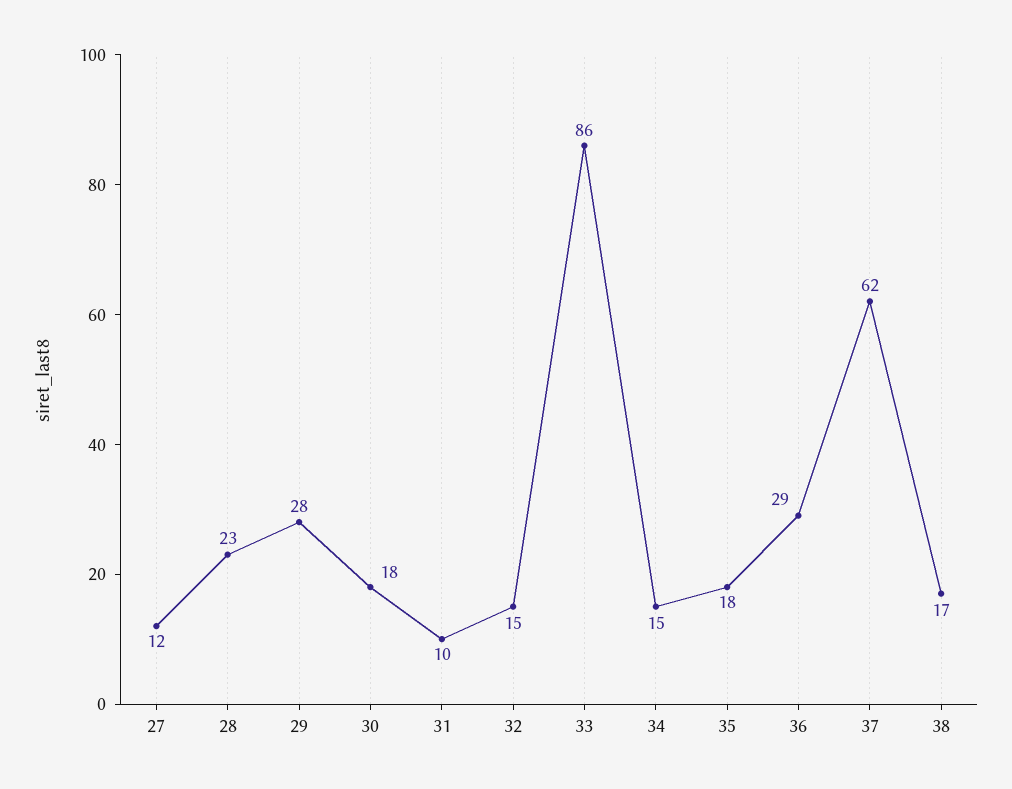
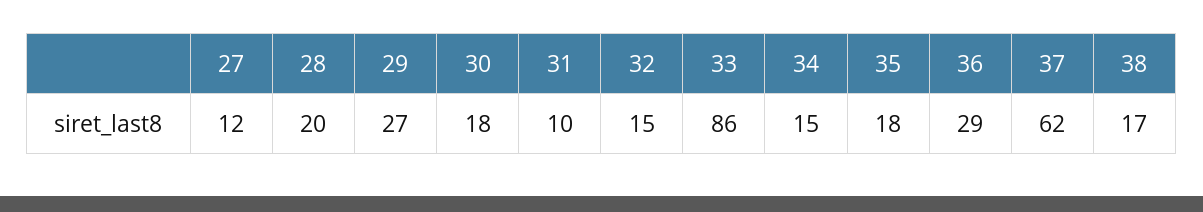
28: 23 -> 20
29: 28 -> 27

